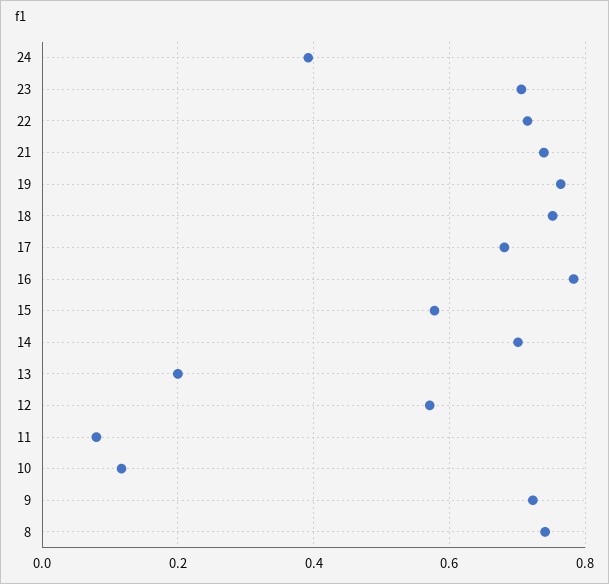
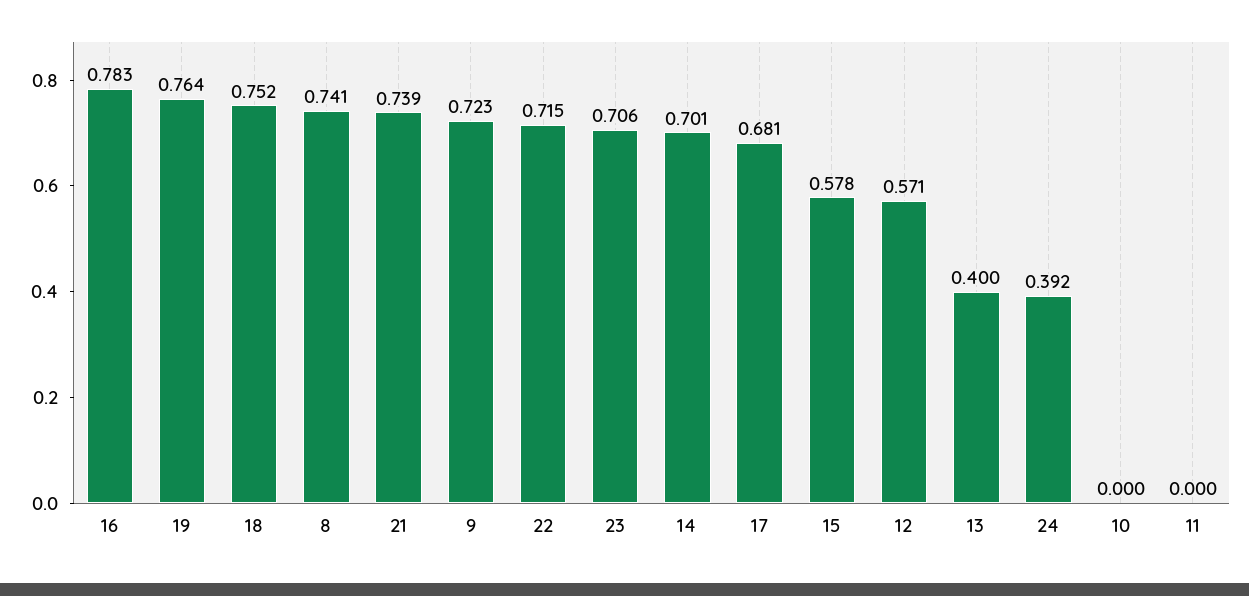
13: 0.2 -> 0.4
11: 0.08 -> 0
10: 0.12 -> 0

